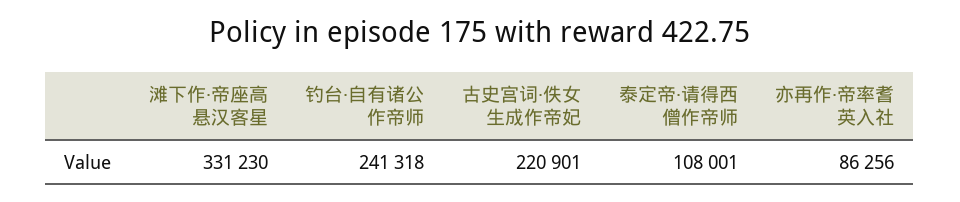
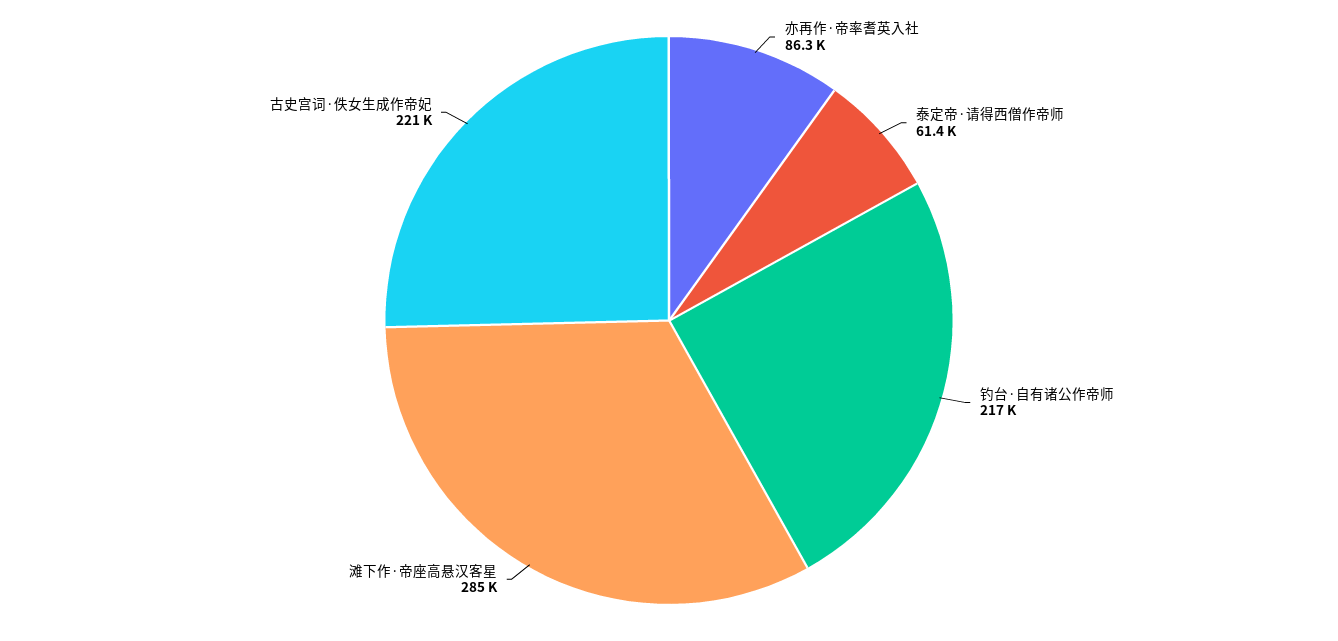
滩下作·帝座高悬汉客星: 331230 -> 285000
钓台·自有诸公作帝师: 241318 -> 217000
泰定帝·请得西僧作帝师: 108001 -> 61400

